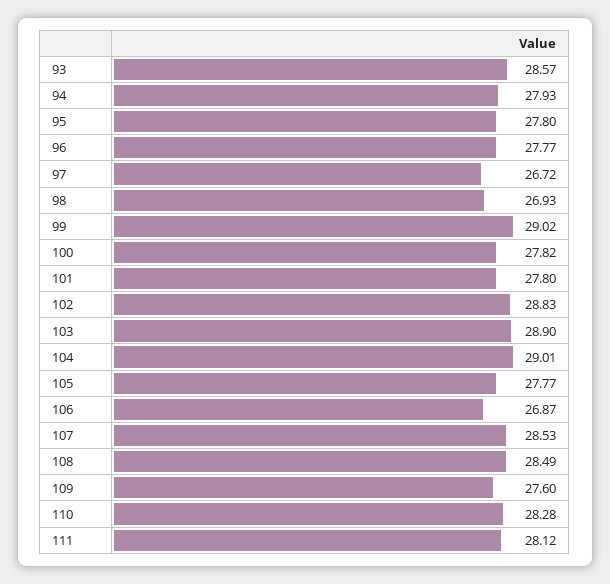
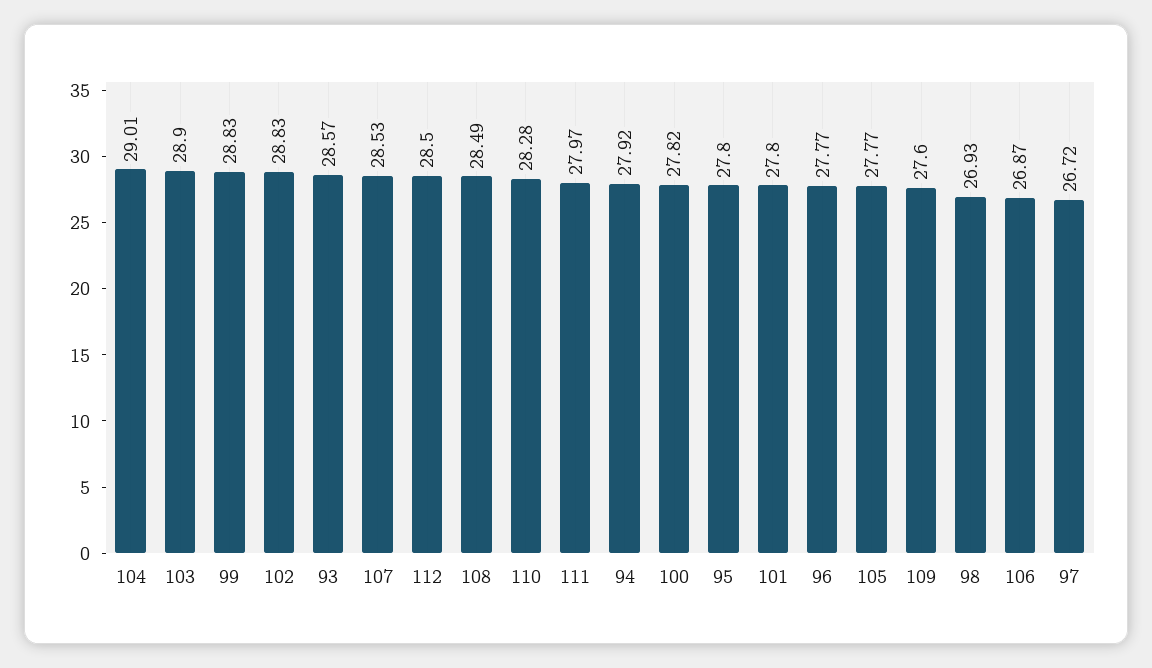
94: 27.93 -> 27.92
99: 29.02 -> 28.83
111: 28.12 -> 27.97
112: none -> 28.5

